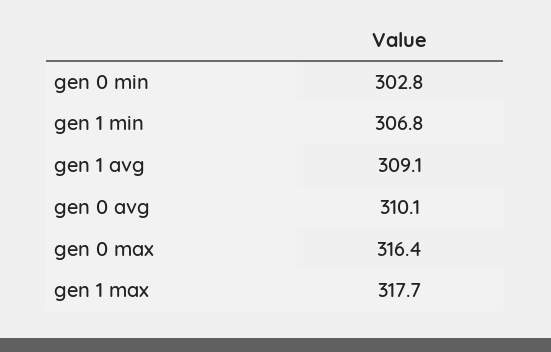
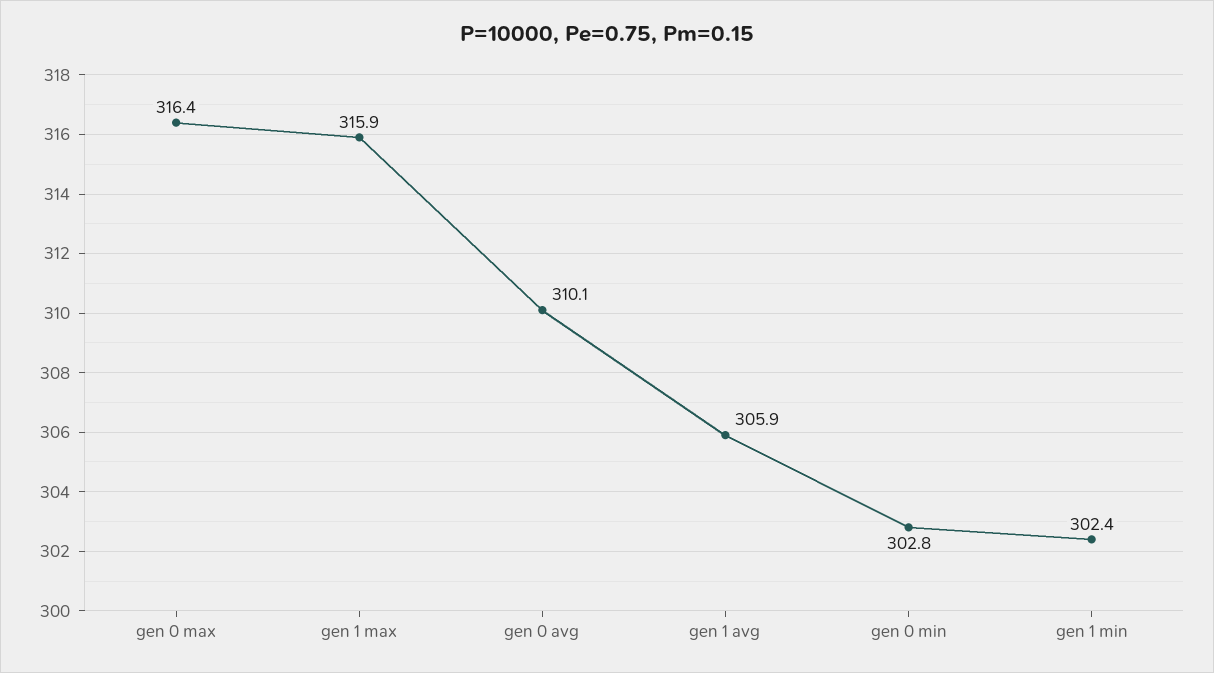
gen 1 min: 306.8 -> 302.4
gen 1 avg: 309.1 -> 305.9
gen 1 max: 317.7 -> 315.9

